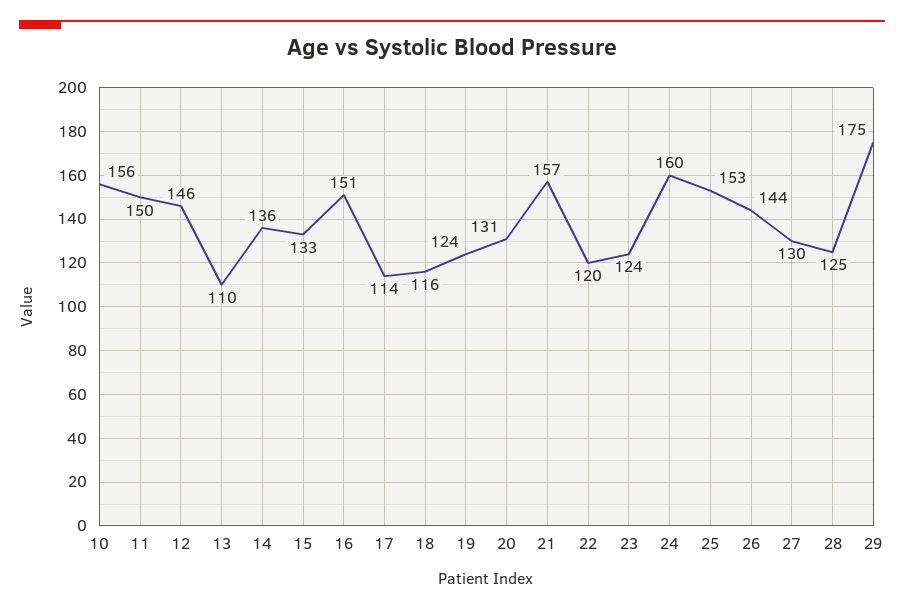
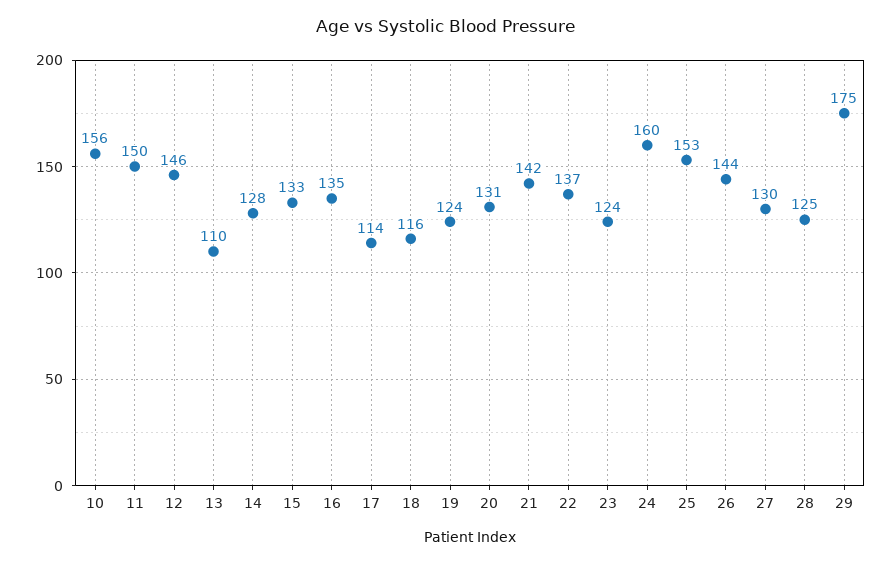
14: 136 -> 128
16: 151 -> 135
21: 157 -> 142
22: 120 -> 137

